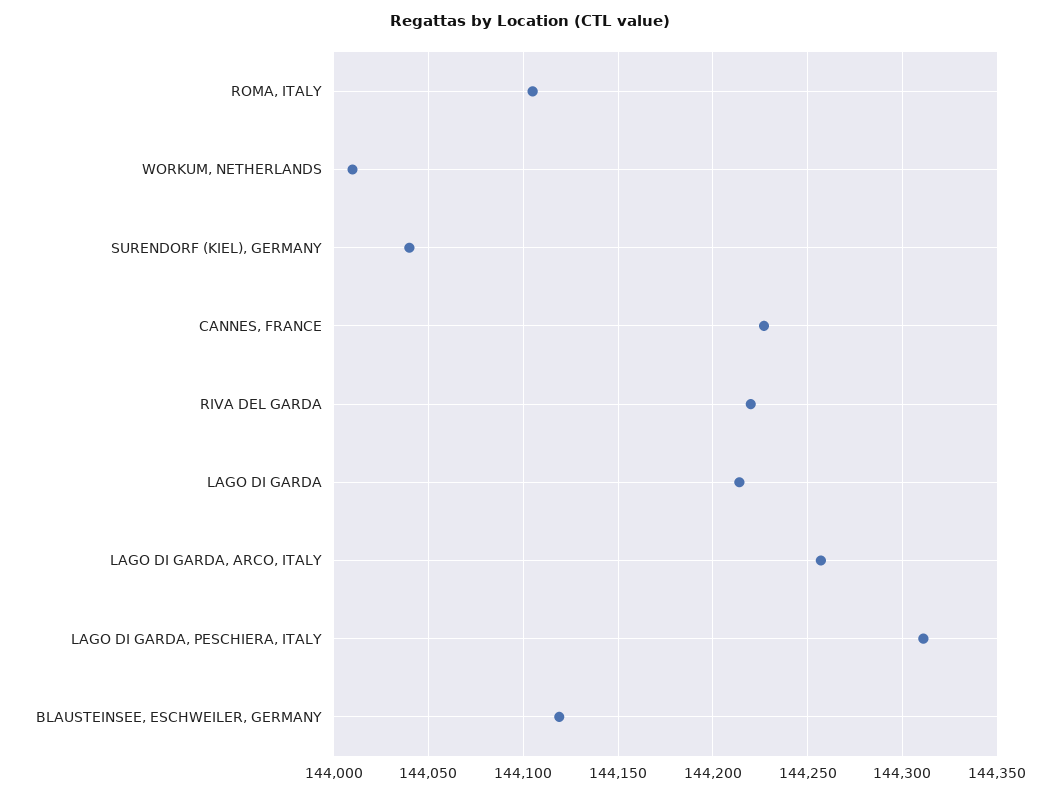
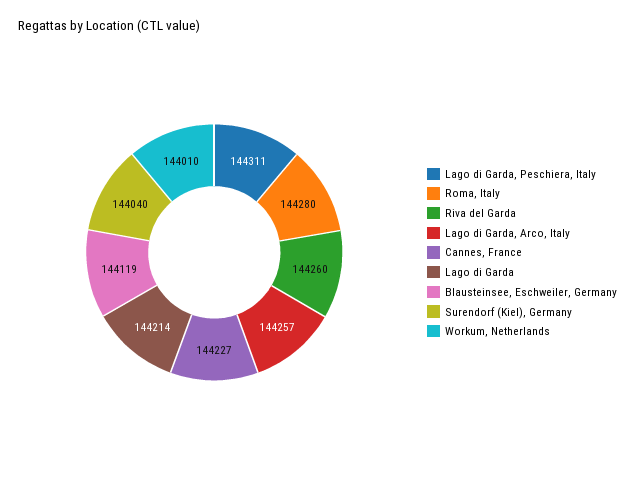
ROMA, ITALY: 144105 -> 144280
RIVA DEL GARDA: 144220 -> 144260

